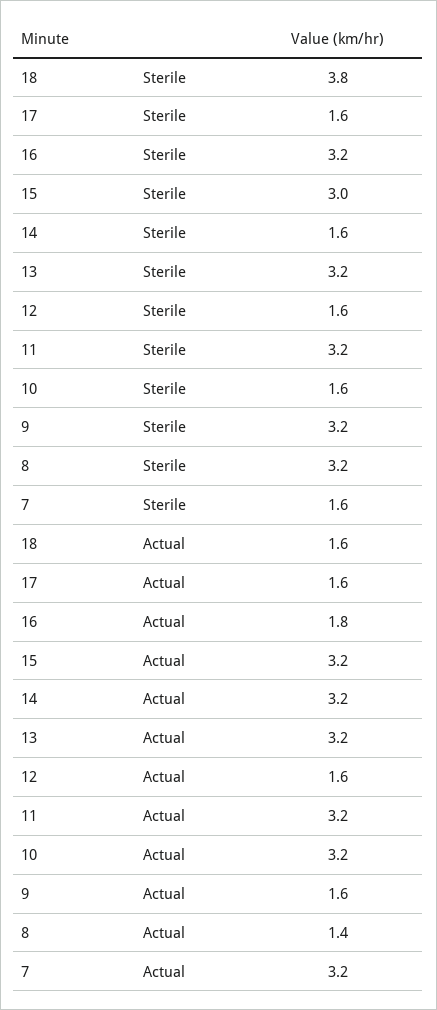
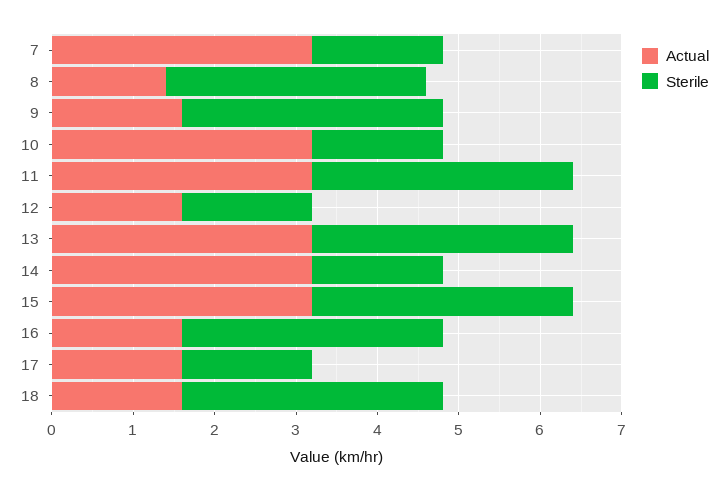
Sterile, 18: 3.8 -> 3.2
Sterile, 15: 3 -> 3.2
Actual, 16: 1.8 -> 1.6

